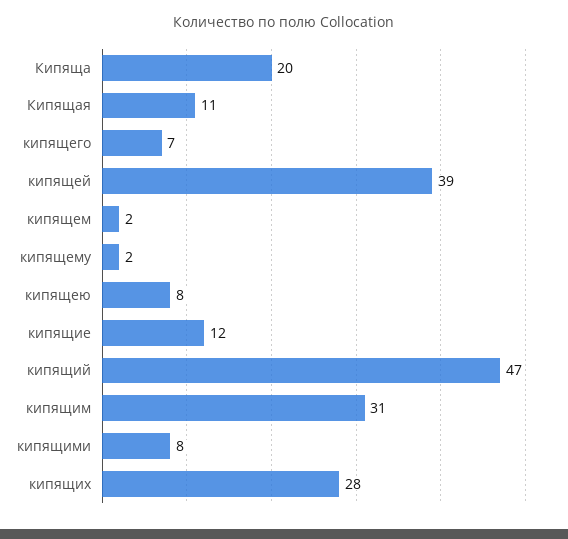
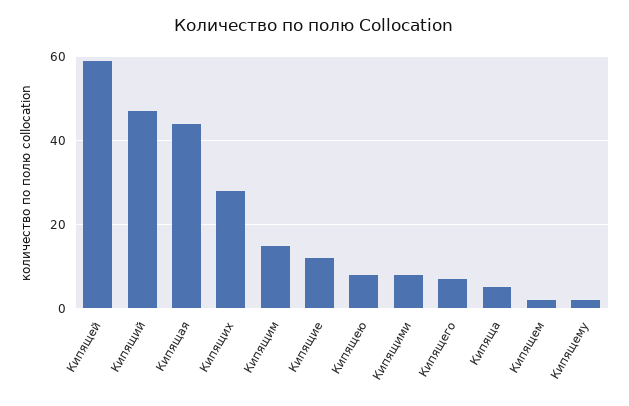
Кипяща: 20 -> 5
Кипящая: 11 -> 45
кипящей: 39 -> 60
кипящим: 31 -> 15

